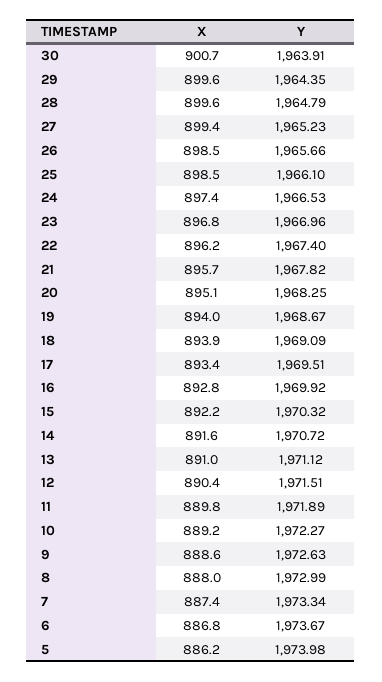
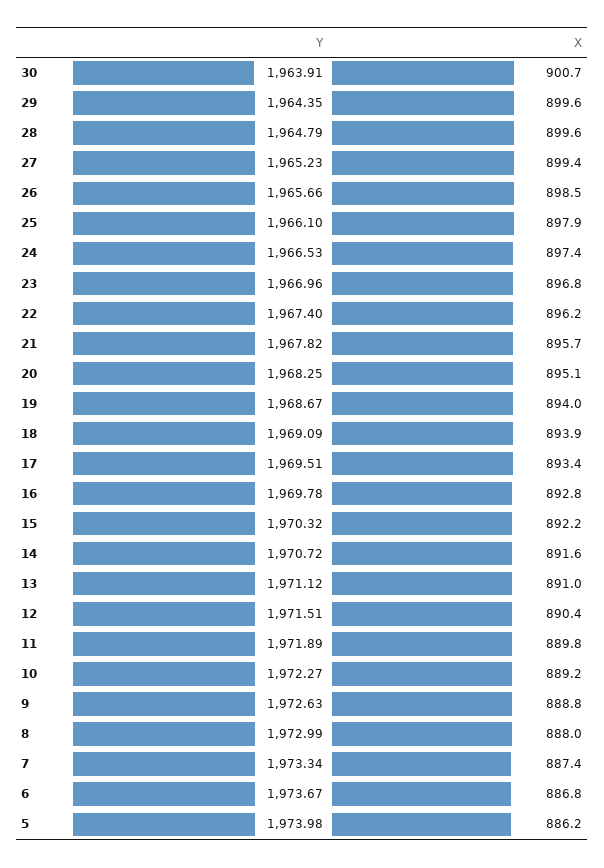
X, 25: 898.5 -> 897.9
Y, 16: 1969.92 -> 1969.78
X, 9: 888.6 -> 888.8

